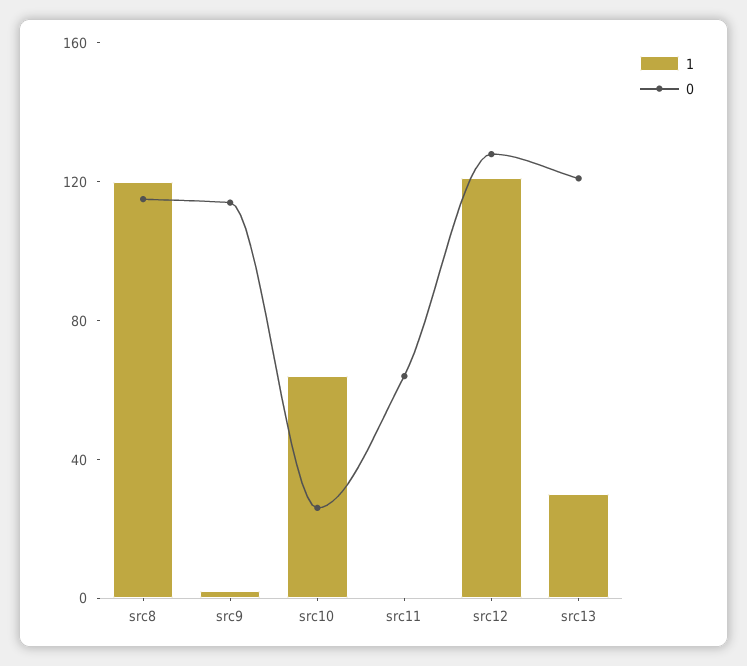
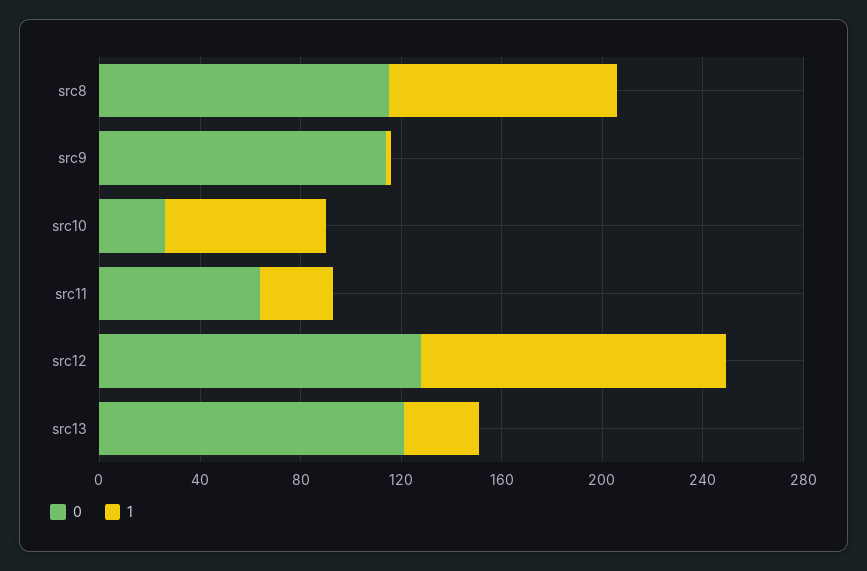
1, src8: 120 -> 90
1, src11: 0 -> 30

